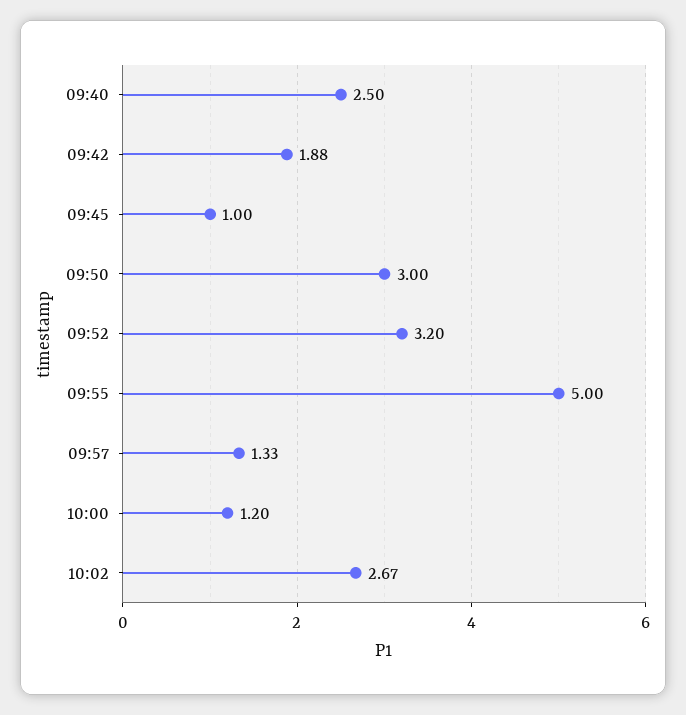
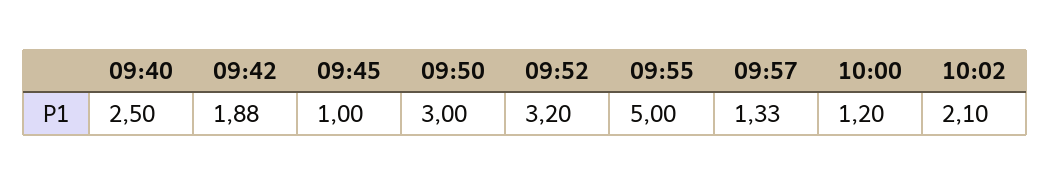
10:02: 2.67 -> 2.1

